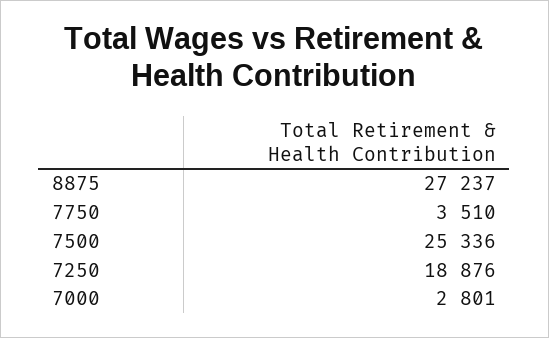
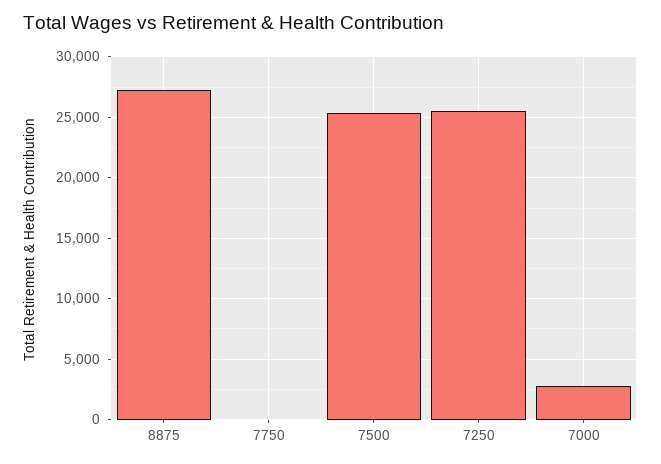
7750: 3510 -> 0
7250: 18876 -> 25500

